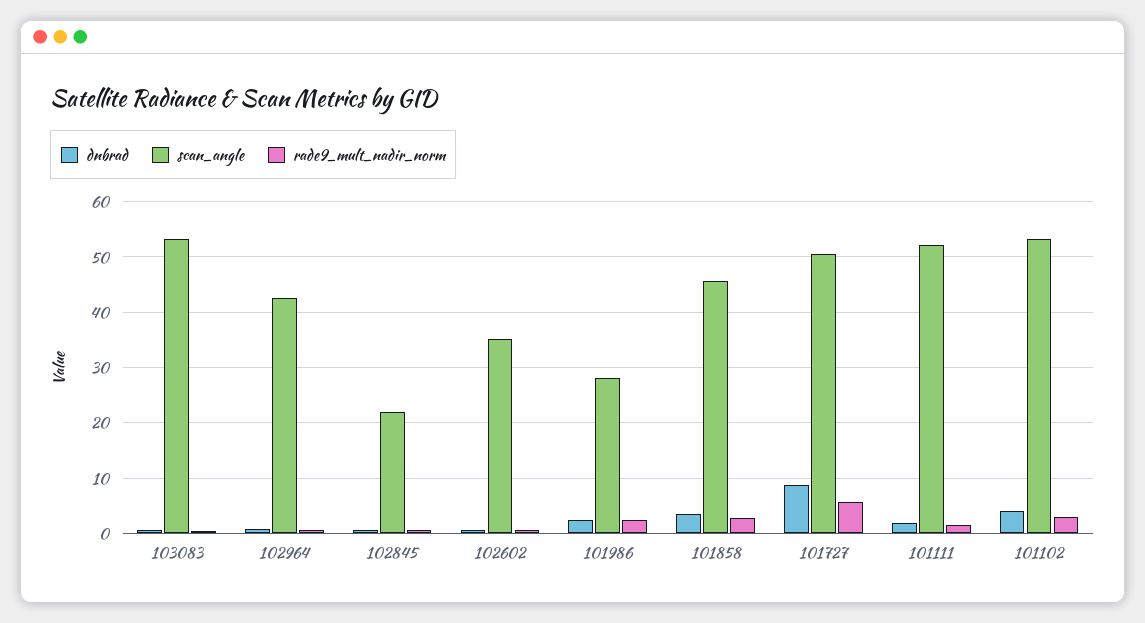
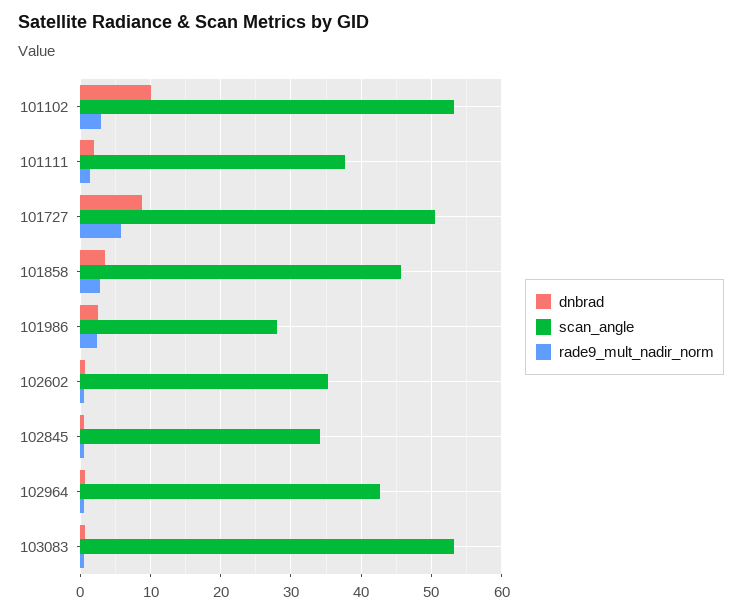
scan_angle, 102845: 22 -> 34
scan_angle, 101111: 52 -> 38
dnbrad, 101102: 4 -> 10

